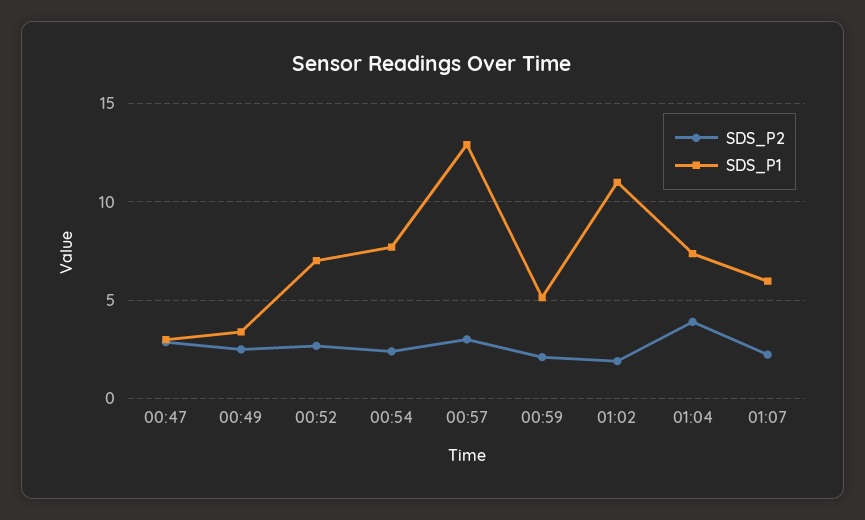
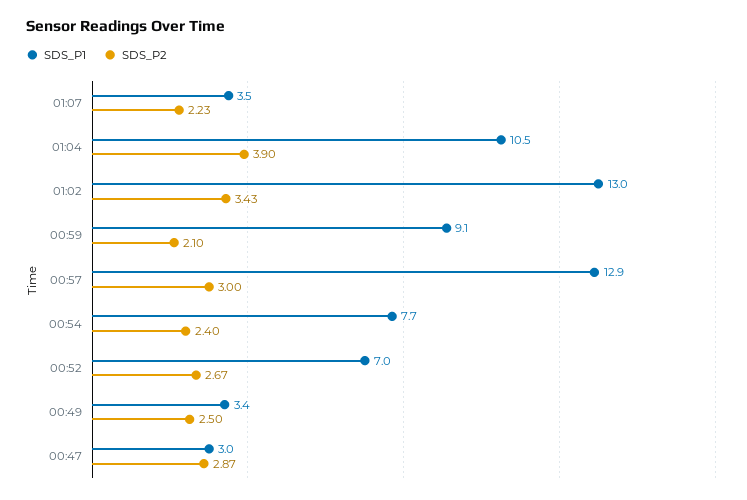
SDS_P1, 00:59: 5 -> 9.1
SDS_P2, 01:02: 2 -> 3.43
SDS_P1, 01:02: 11 -> 13
SDS_P1, 01:04: 7.5 -> 10.5
SDS_P1, 01:07: 6 -> 3.5

